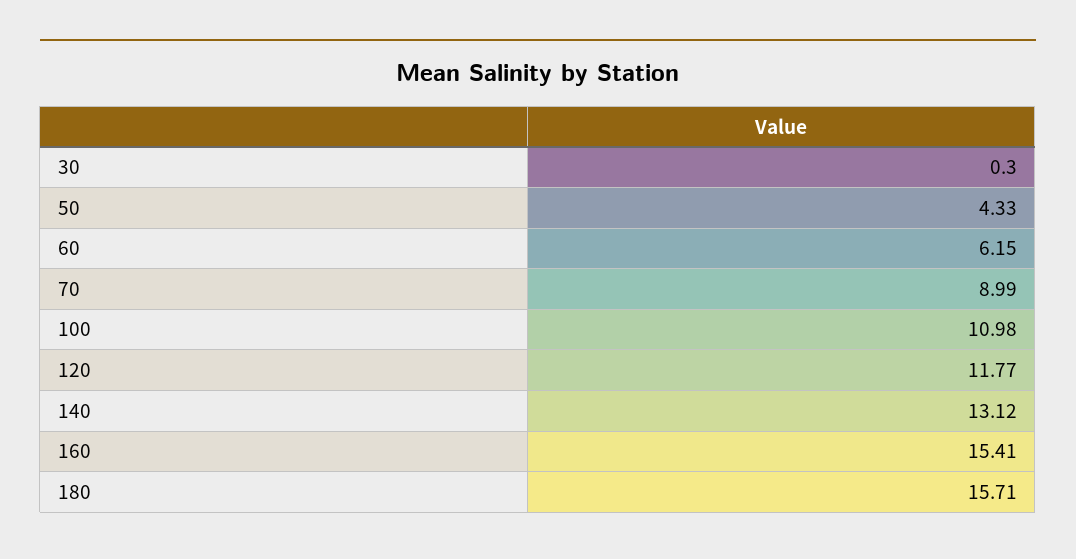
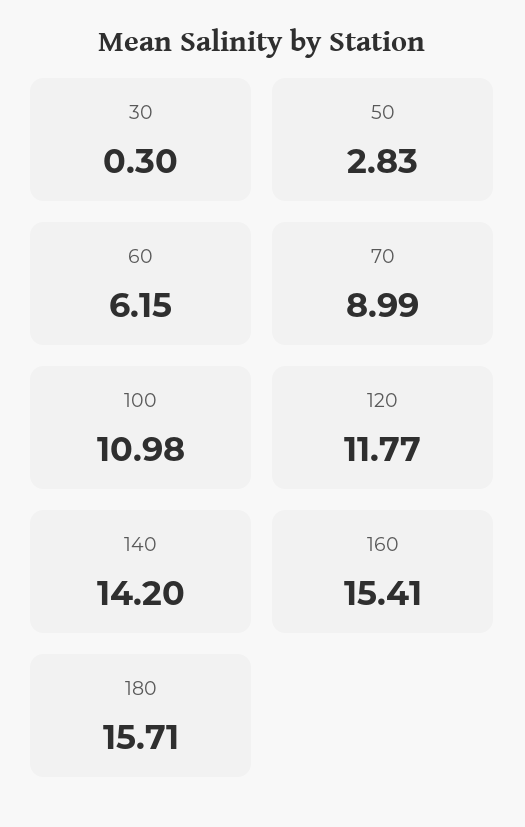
50: 4.33 -> 2.83
140: 13.12 -> 14.2

